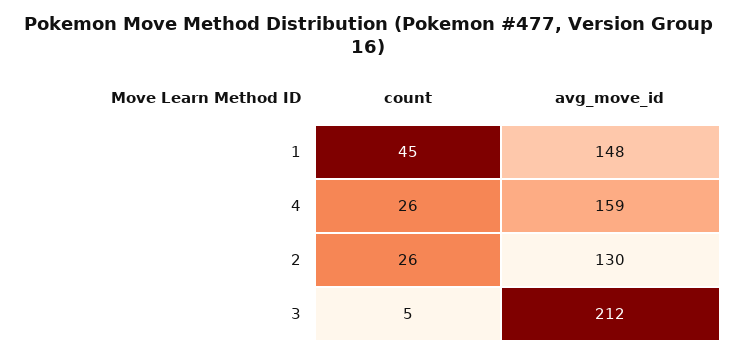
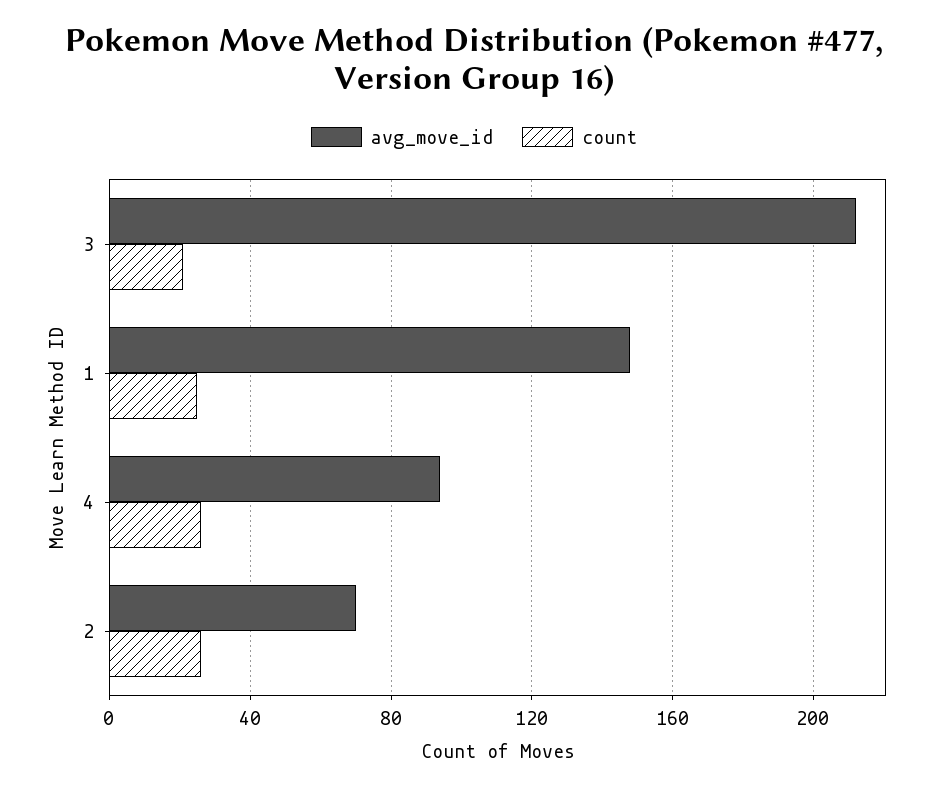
count, 1: 45 -> 25
avg_move_id, 4: 159 -> 95
avg_move_id, 2: 130 -> 70
count, 3: 5 -> 20

